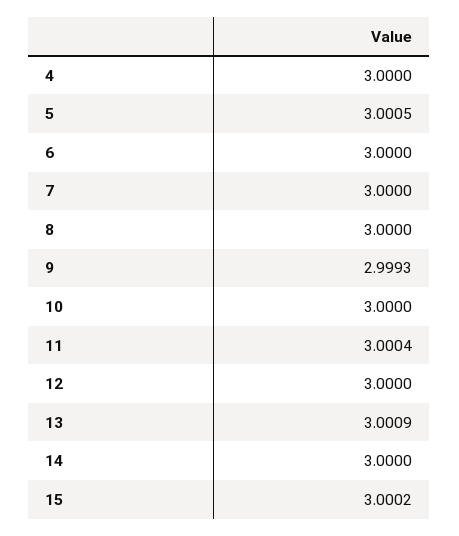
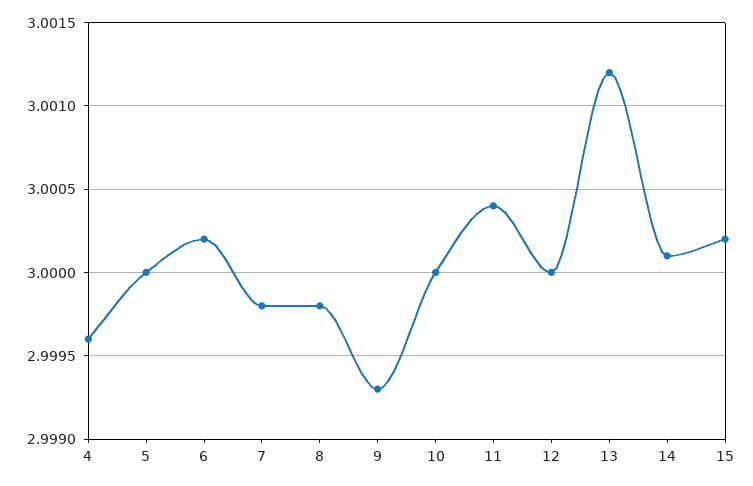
4: 3 -> 2.9996
5: 3.0005 -> 3
6: 3 -> 3.0002
7: 3 -> 2.9998
8: 3 -> 2.9998
13: 3.0009 -> 3.0012
14: 3 -> 3.0001

